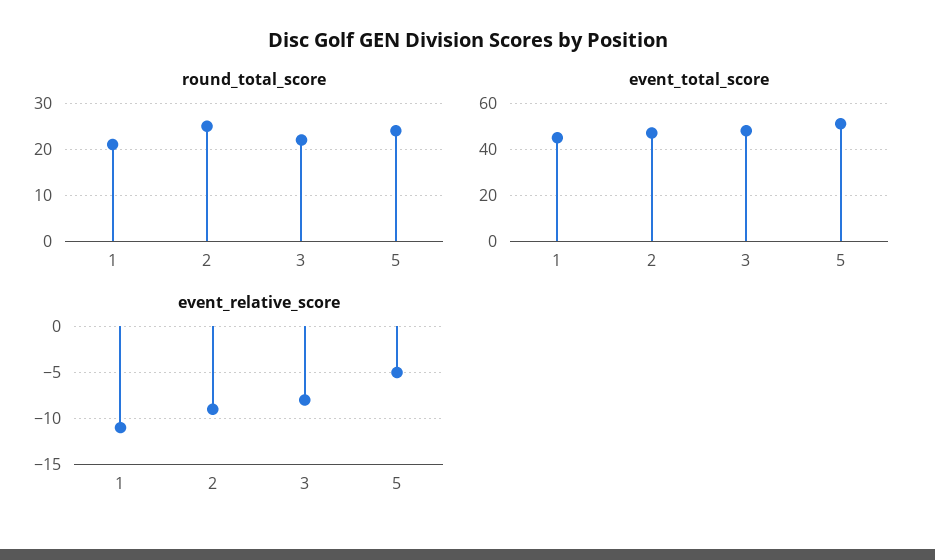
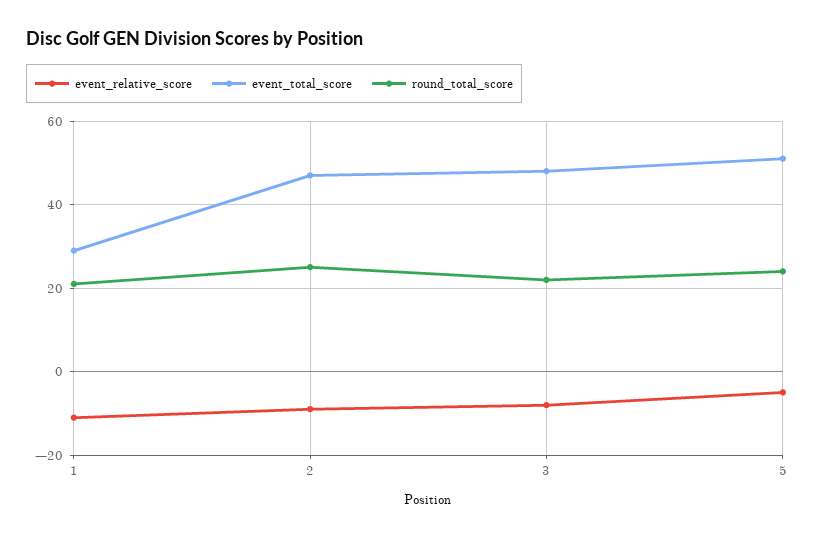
event_total_score, 1: 45 -> 30

